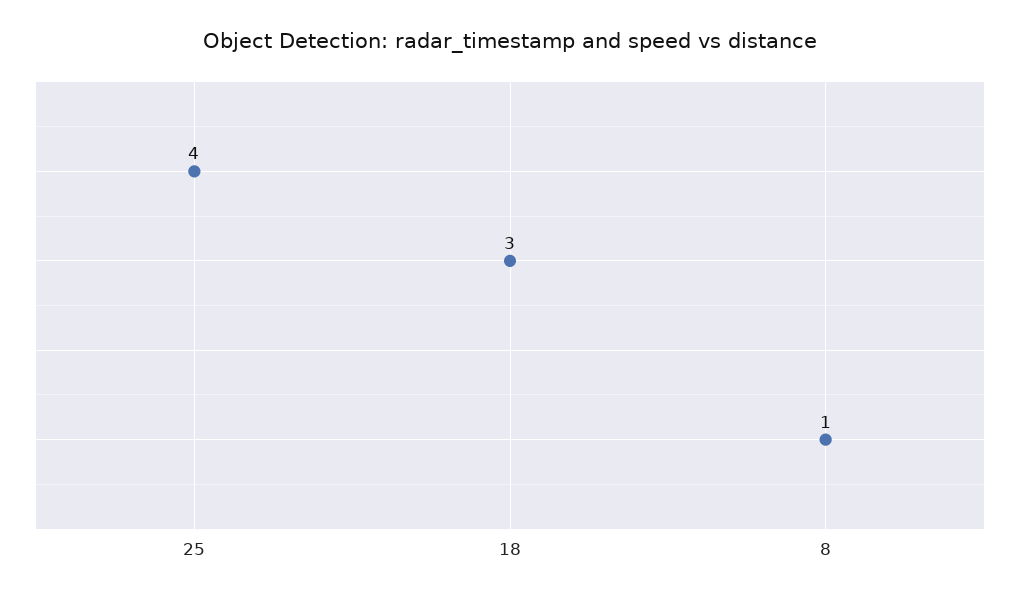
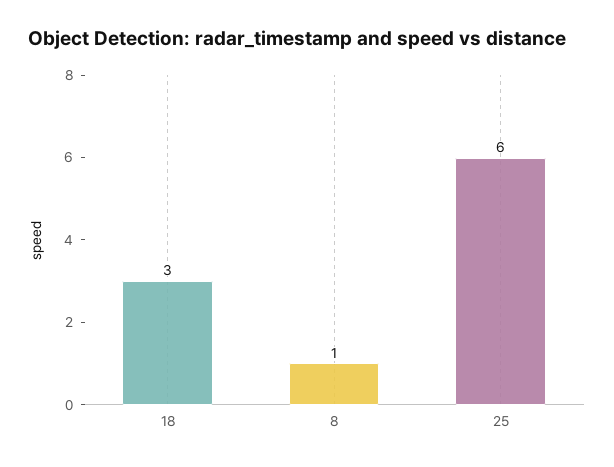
25: 4 -> 6

